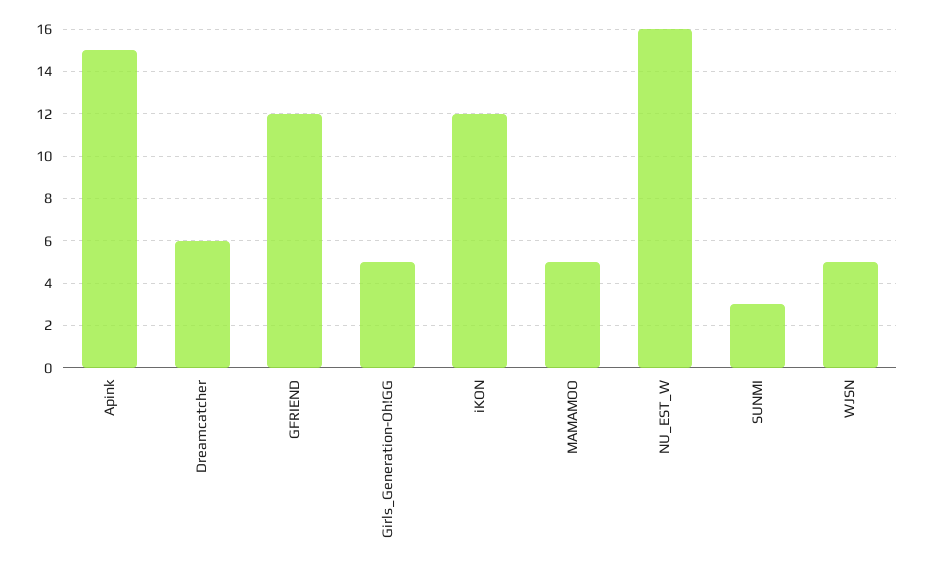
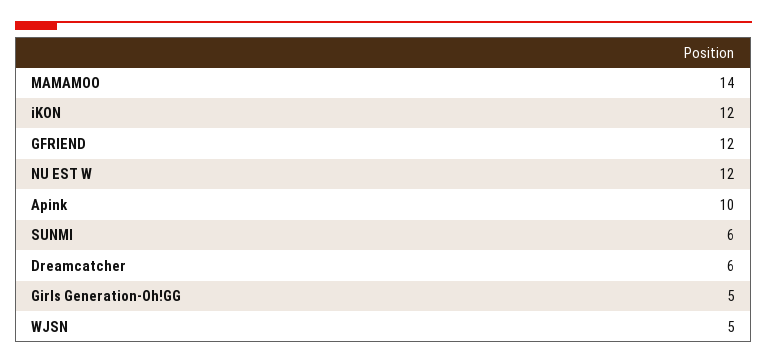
Apink: 15 -> 10
MAMAMOO: 5 -> 14
NU_EST_W: 16 -> 12
SUNMI: 3 -> 6

